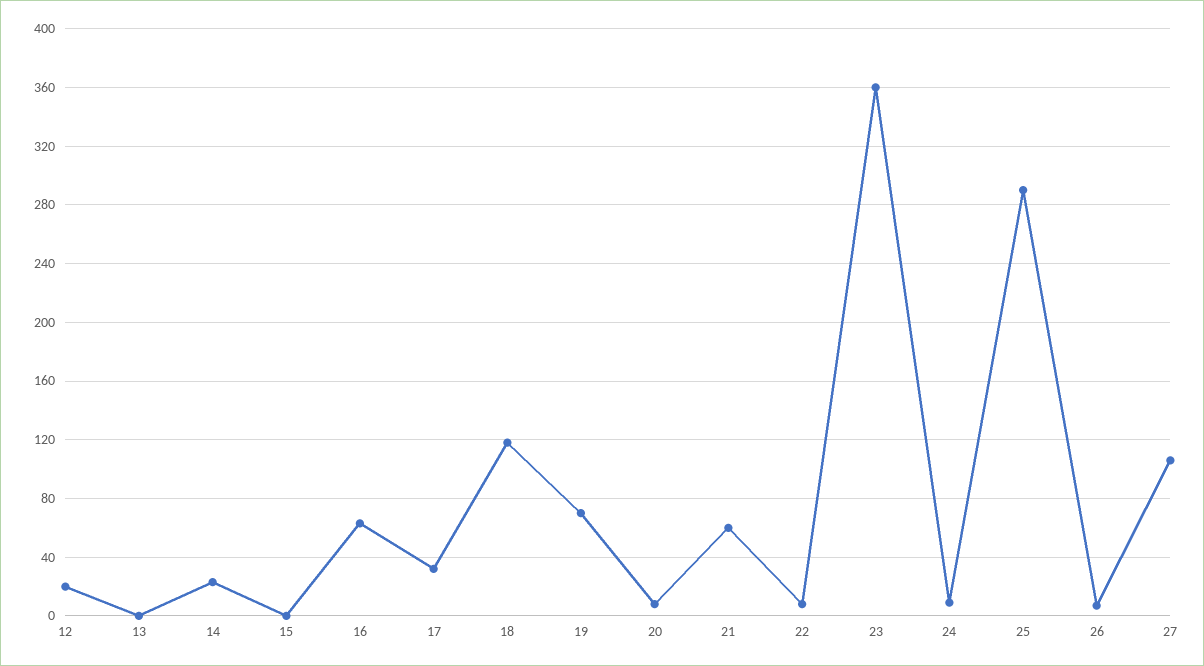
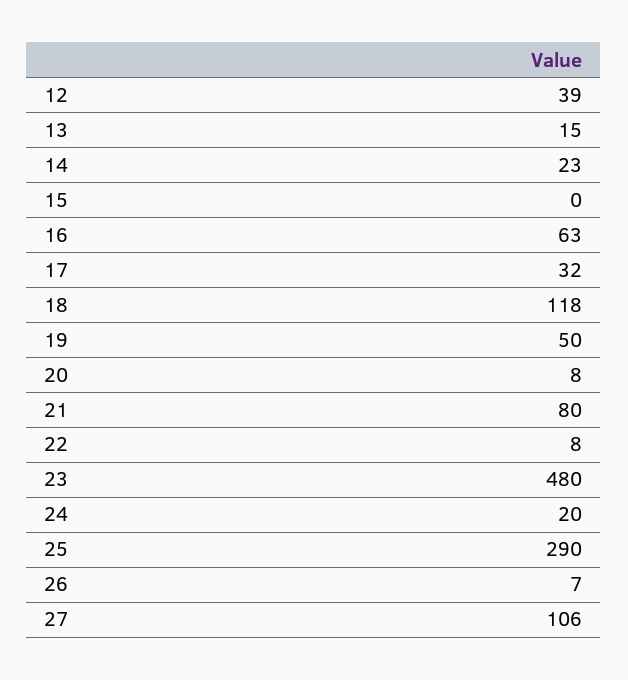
12: 20 -> 39
13: 0 -> 15
19: 70 -> 50
21: 60 -> 80
23: 360 -> 480
24: 10 -> 20

